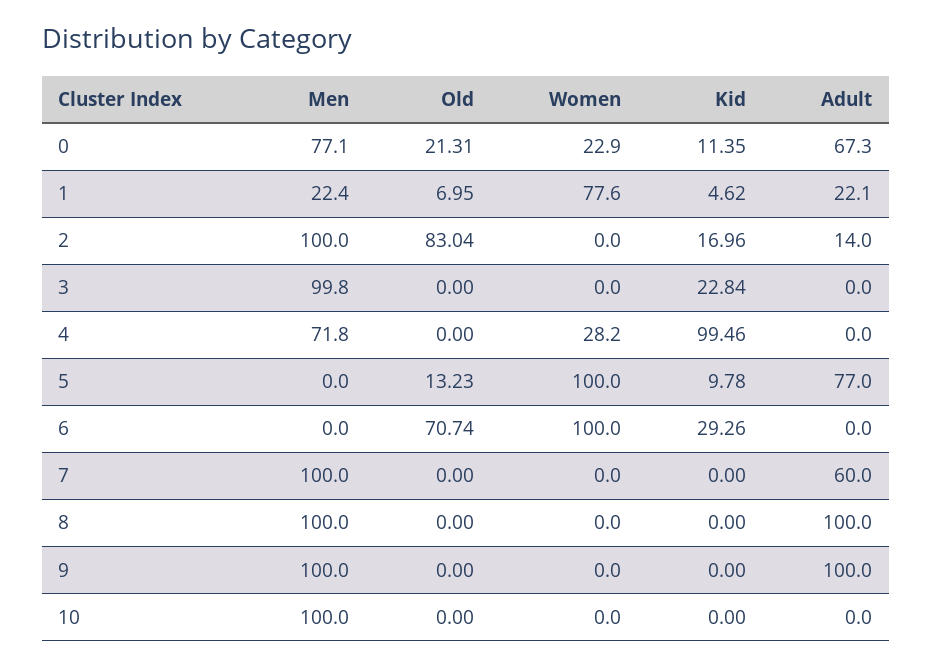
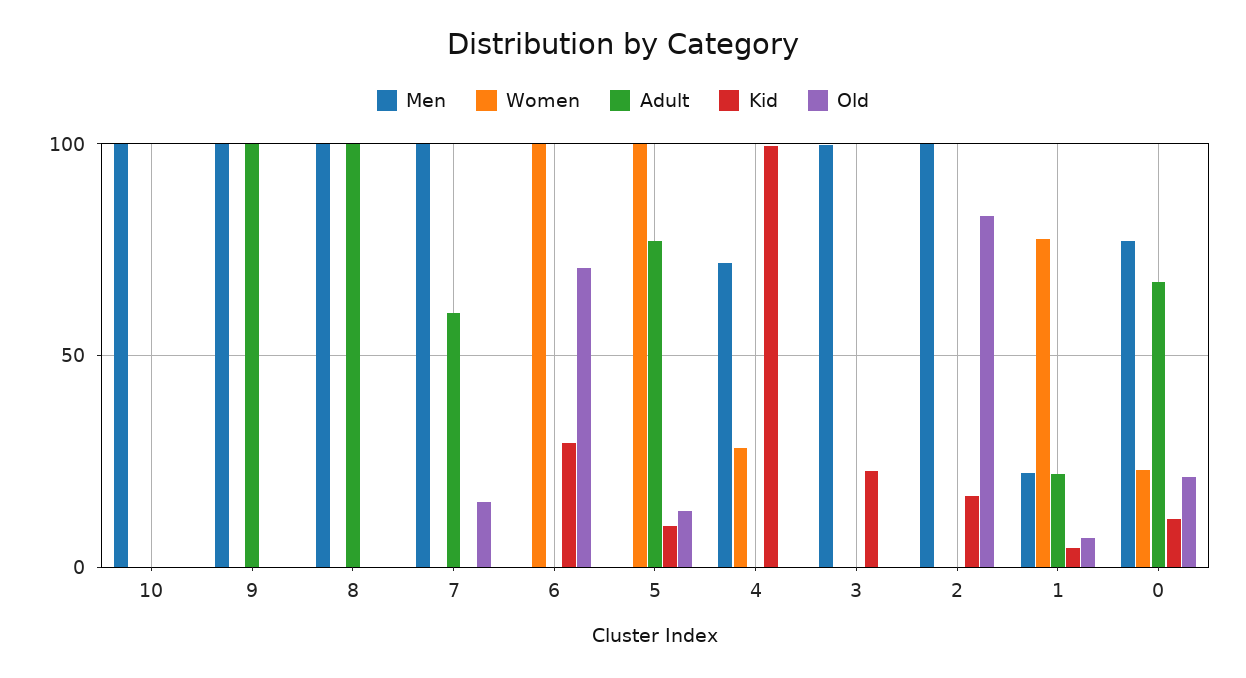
Adult, 2: 14 -> 0
Old, 7: 0 -> 15

